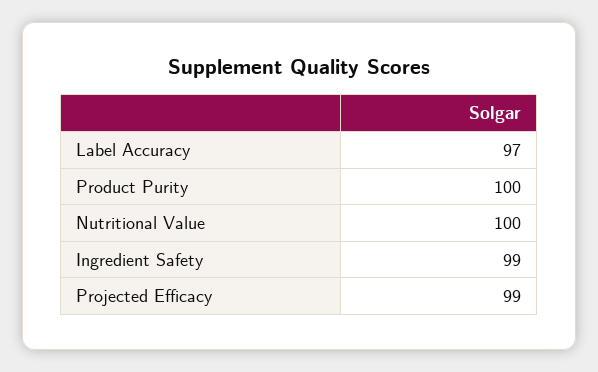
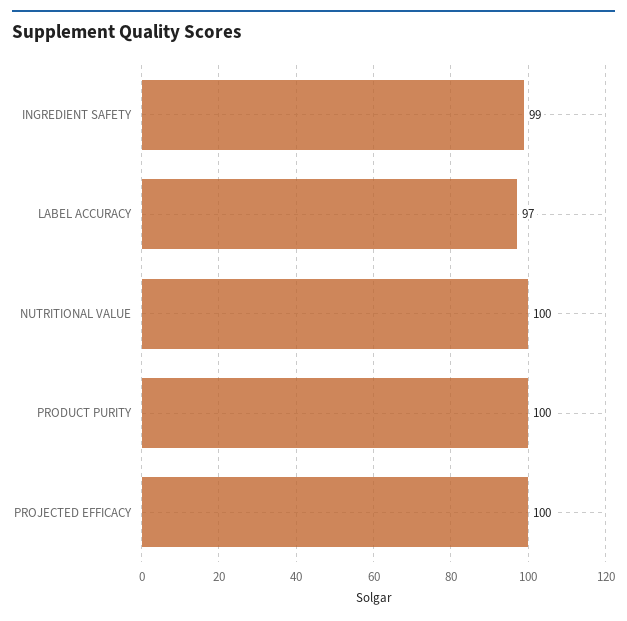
Projected Efficacy: 99 -> 100

